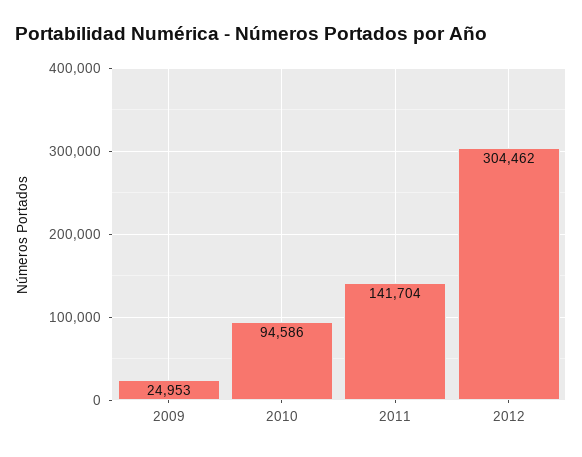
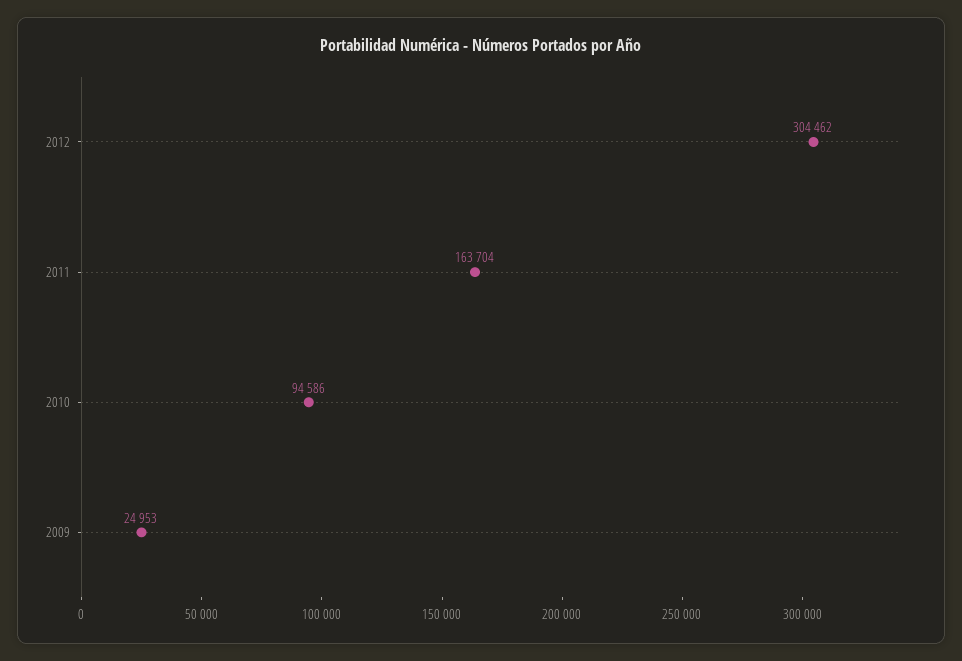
2011: 141704 -> 163704

